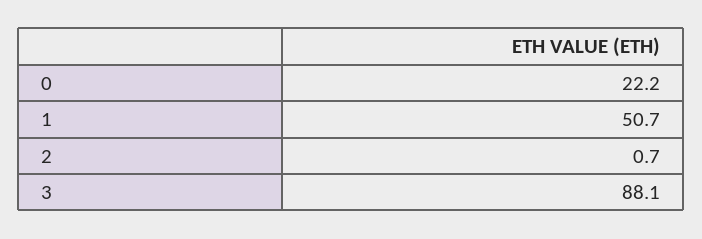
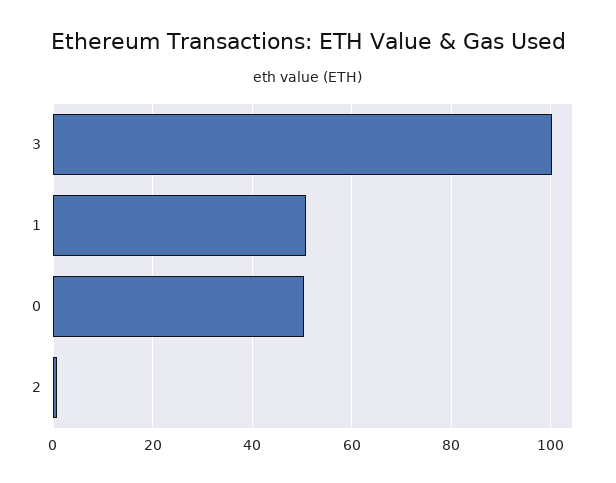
0: 22.2 -> 50
3: 88.1 -> 100

